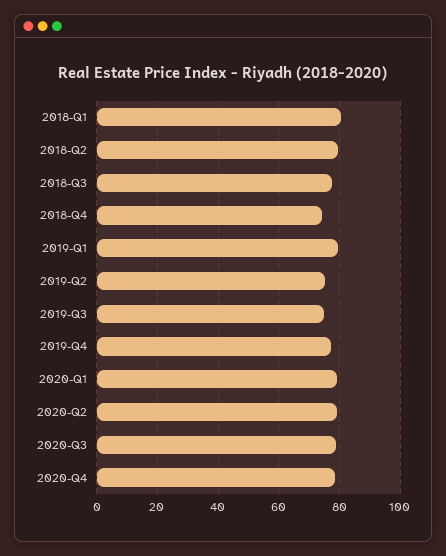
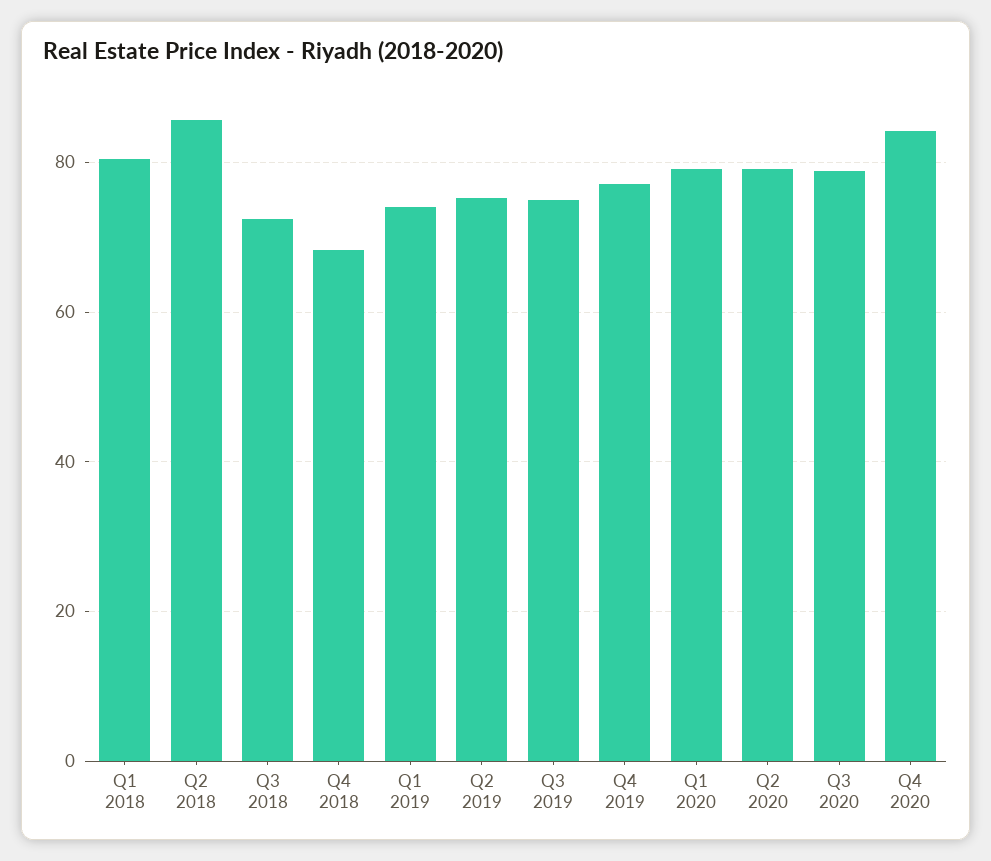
2018-Q2: 80 -> 86
2018-Q3: 78 -> 72
2018-Q4: 74 -> 68
2019-Q1: 80 -> 74
2020-Q4: 78 -> 84

